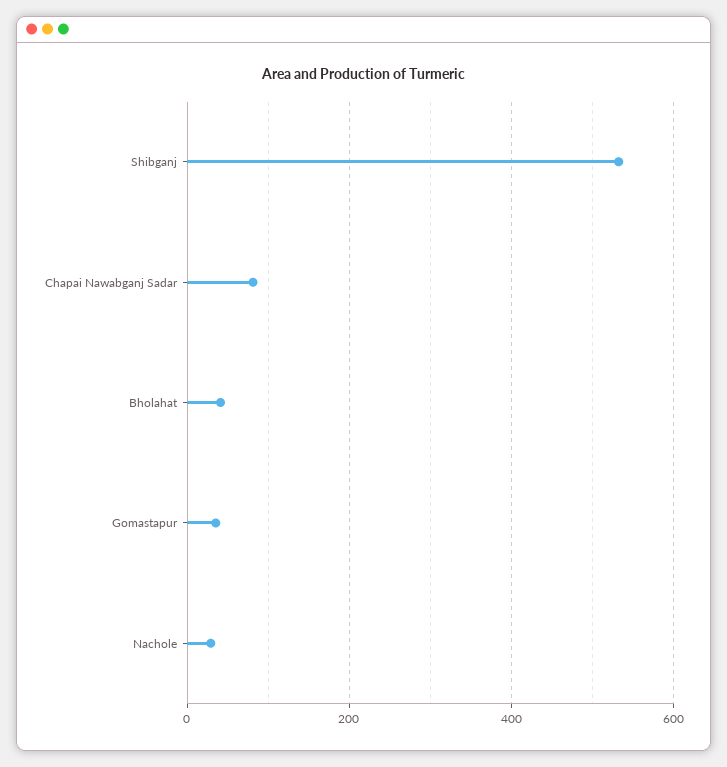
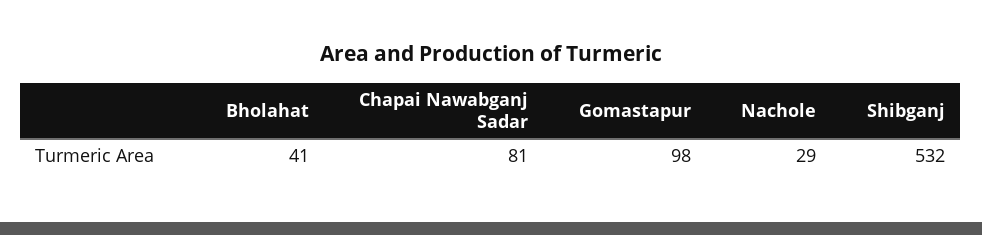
Gomastapur: 40 -> 98

